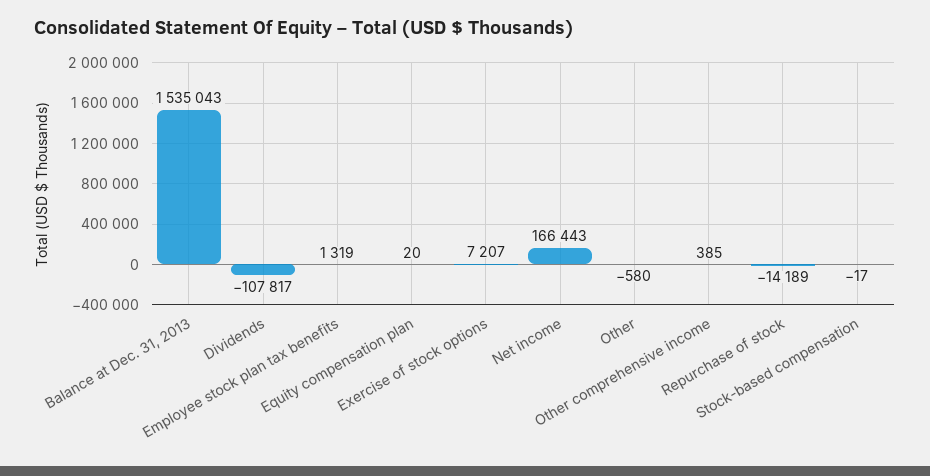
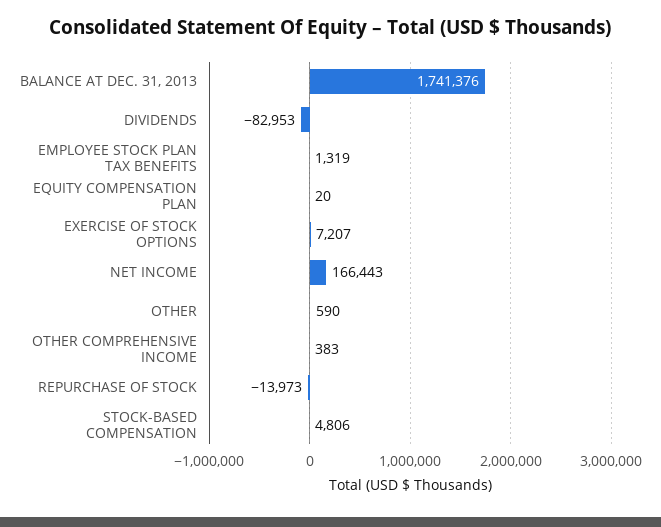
Balance at Dec. 31, 2013: 1535043 -> 1741376
Dividends: -107817 -> -82953
Other: -580 -> 590
Other comprehensive income: 385 -> 383
Repurchase of stock: -14189 -> -13973
Stock-based compensation: -17 -> 4806

